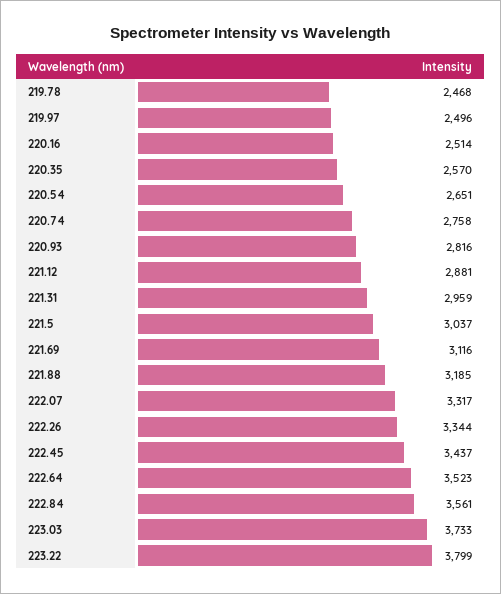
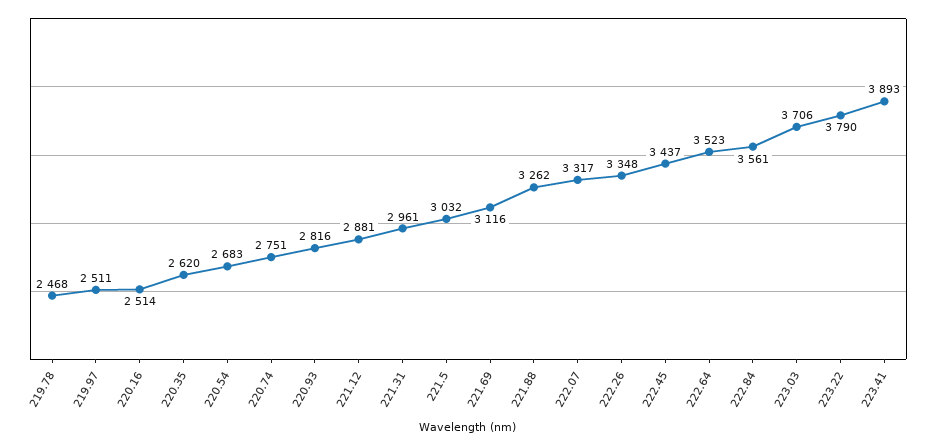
219.97: 2496 -> 2511
220.35: 2570 -> 2620
220.54: 2651 -> 2683
220.74: 2758 -> 2751
221.31: 2959 -> 2961
221.5: 3037 -> 3032
221.88: 3185 -> 3262
222.26: 3344 -> 3348
223.03: 3733 -> 3706
223.22: 3799 -> 3790
223.41: none -> 3893

